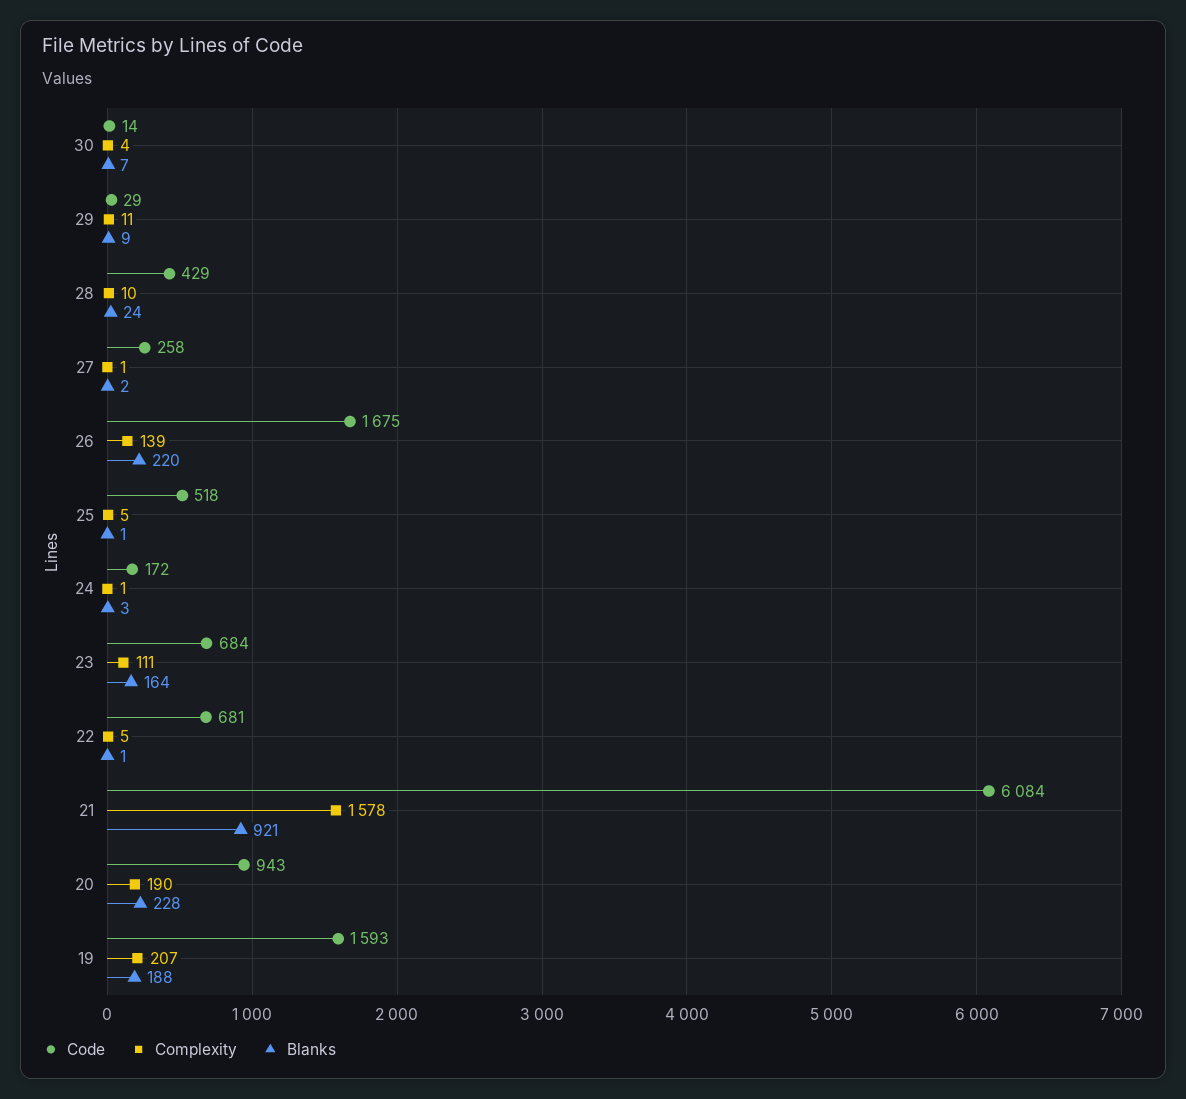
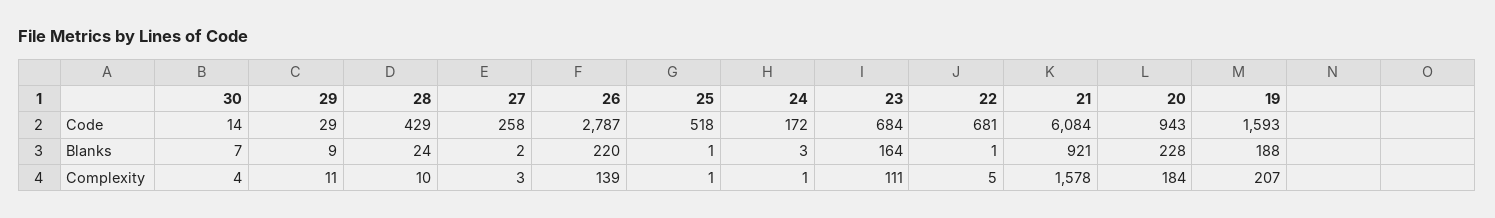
Complexity, 27: 1 -> 3
Code, 26: 1675 -> 2787
Complexity, 25: 5 -> 1
Complexity, 20: 190 -> 184

